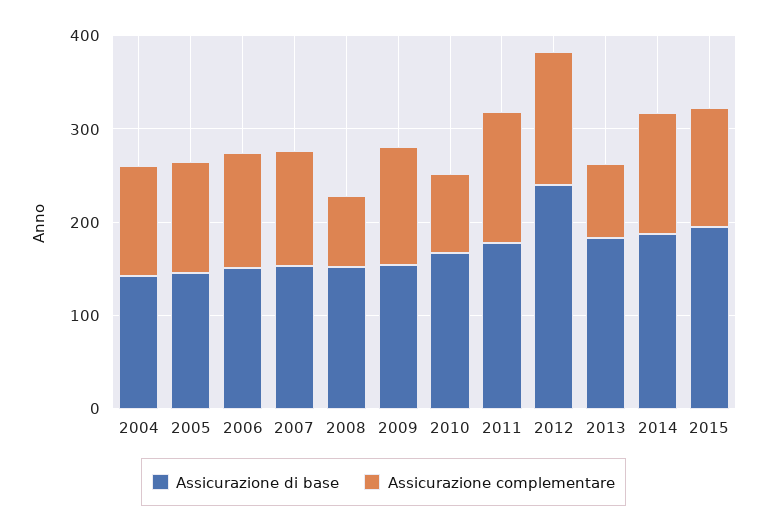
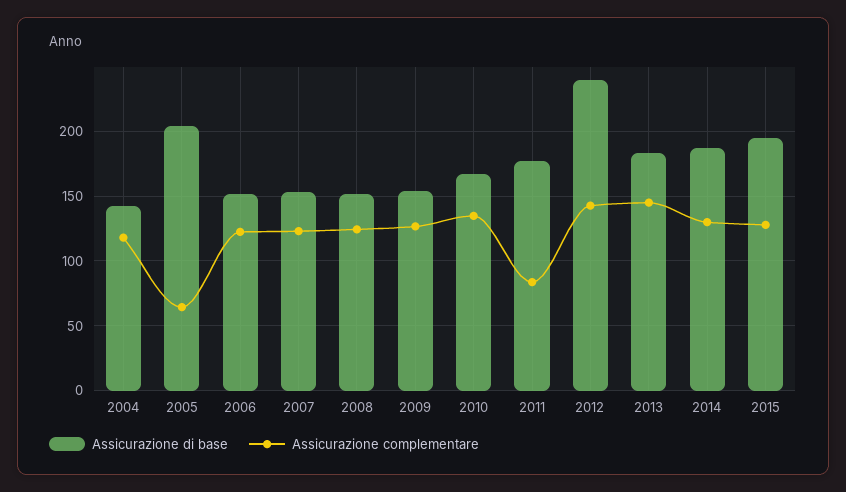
Assicurazione di base, 2005: 140 -> 205
Assicurazione complementare, 2005: 120 -> 65
Assicurazione complementare, 2008: 80 -> 125
Assicurazione complementare, 2010: 80 -> 135
Assicurazione complementare, 2011: 140 -> 85
Assicurazione complementare, 2013: 80 -> 145

